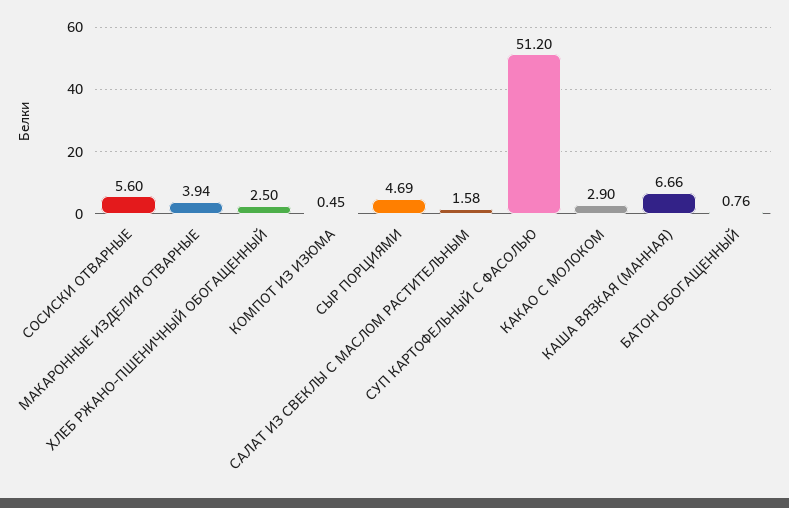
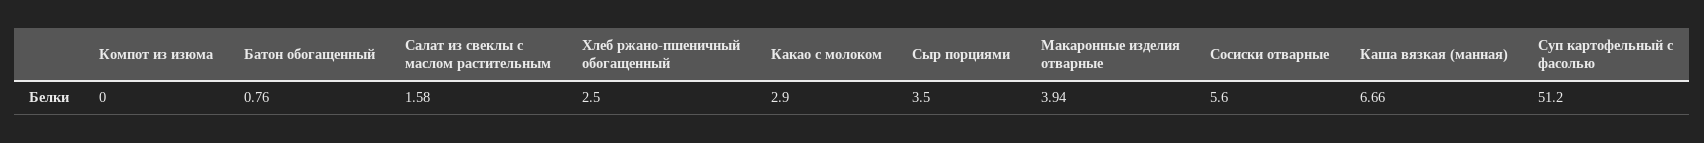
КОМПОТ ИЗ ИЗЮМА: 0.45 -> 0
СЫР ПОРЦИЯМИ: 4.69 -> 3.5

